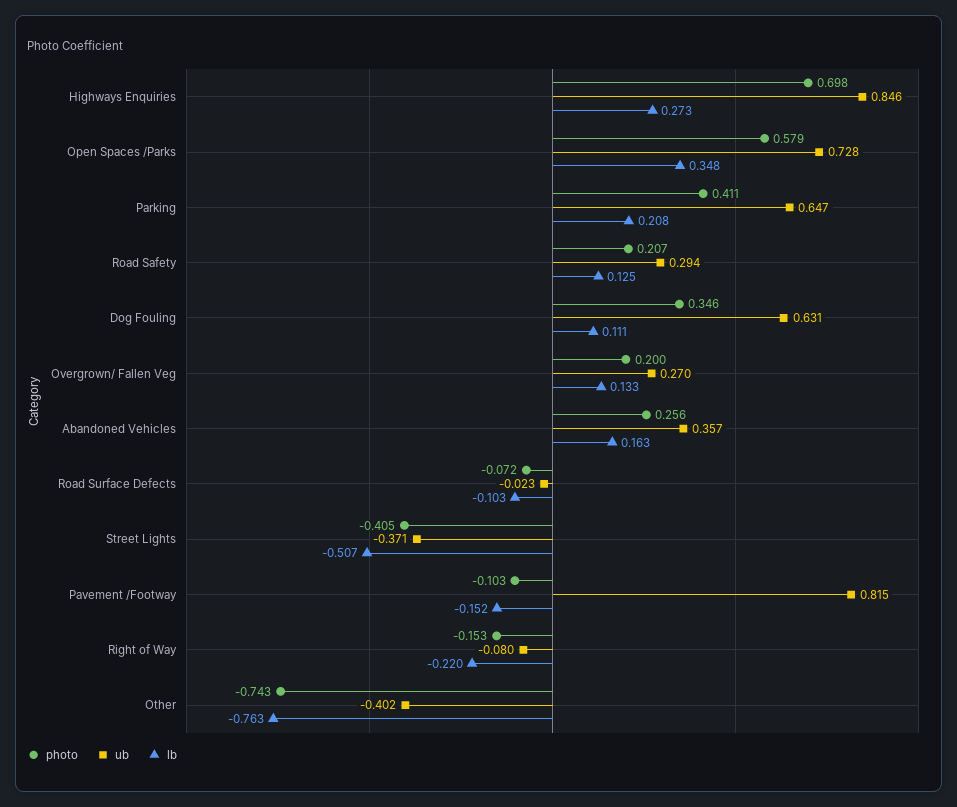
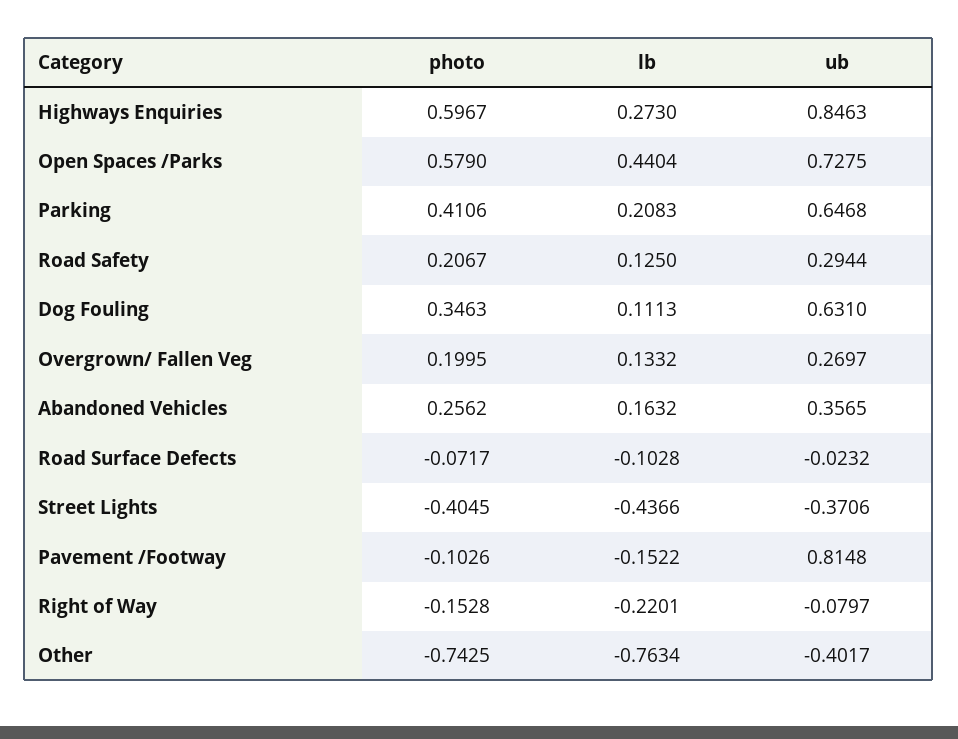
photo, Highways Enquiries: 0.698 -> 0.5967
lb, Open Spaces /Parks: 0.348 -> 0.4404
lb, Street Lights: -0.507 -> -0.4366

